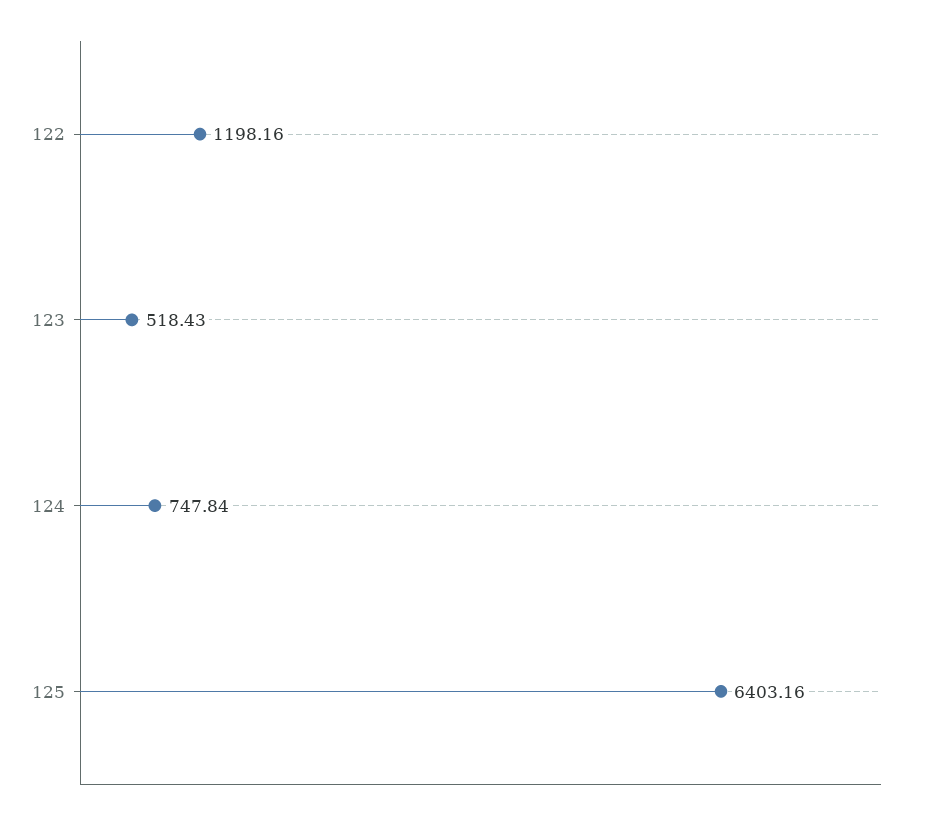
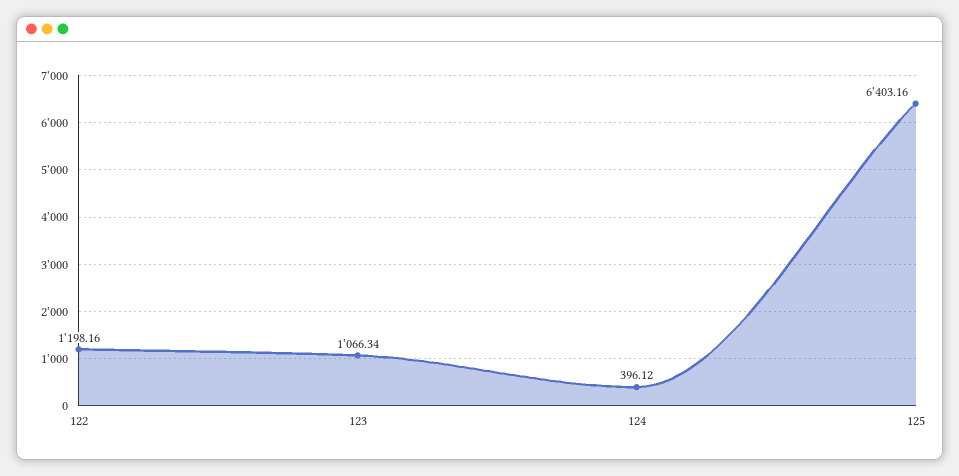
123: 518.43 -> 1066.34
124: 747.84 -> 396.12

